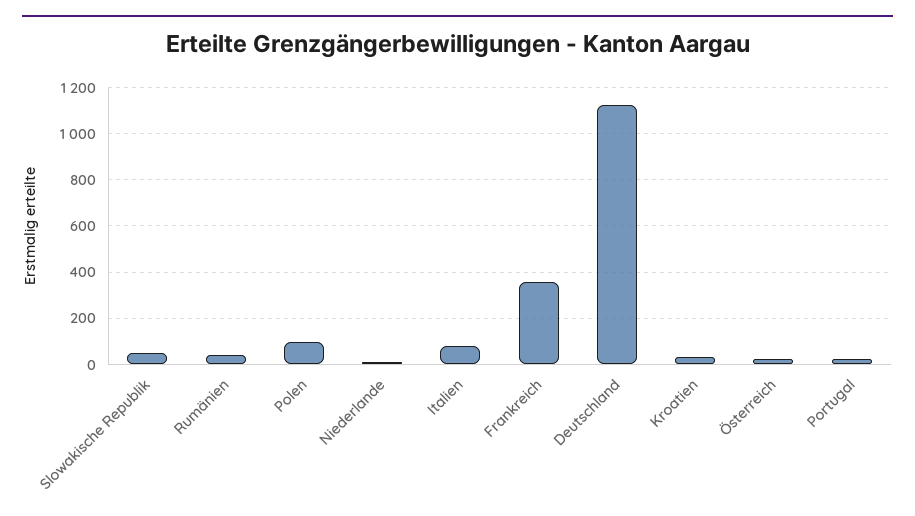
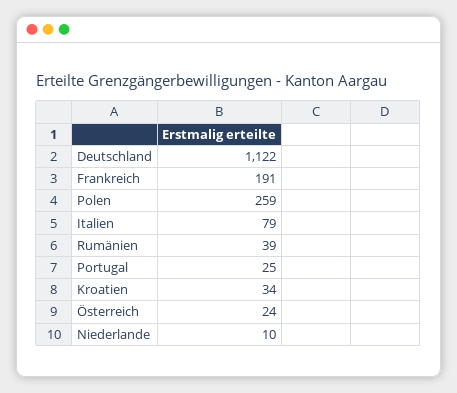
Slowakische Republik: 50 -> none
Polen: 100 -> 259
Frankreich: 350 -> 191

